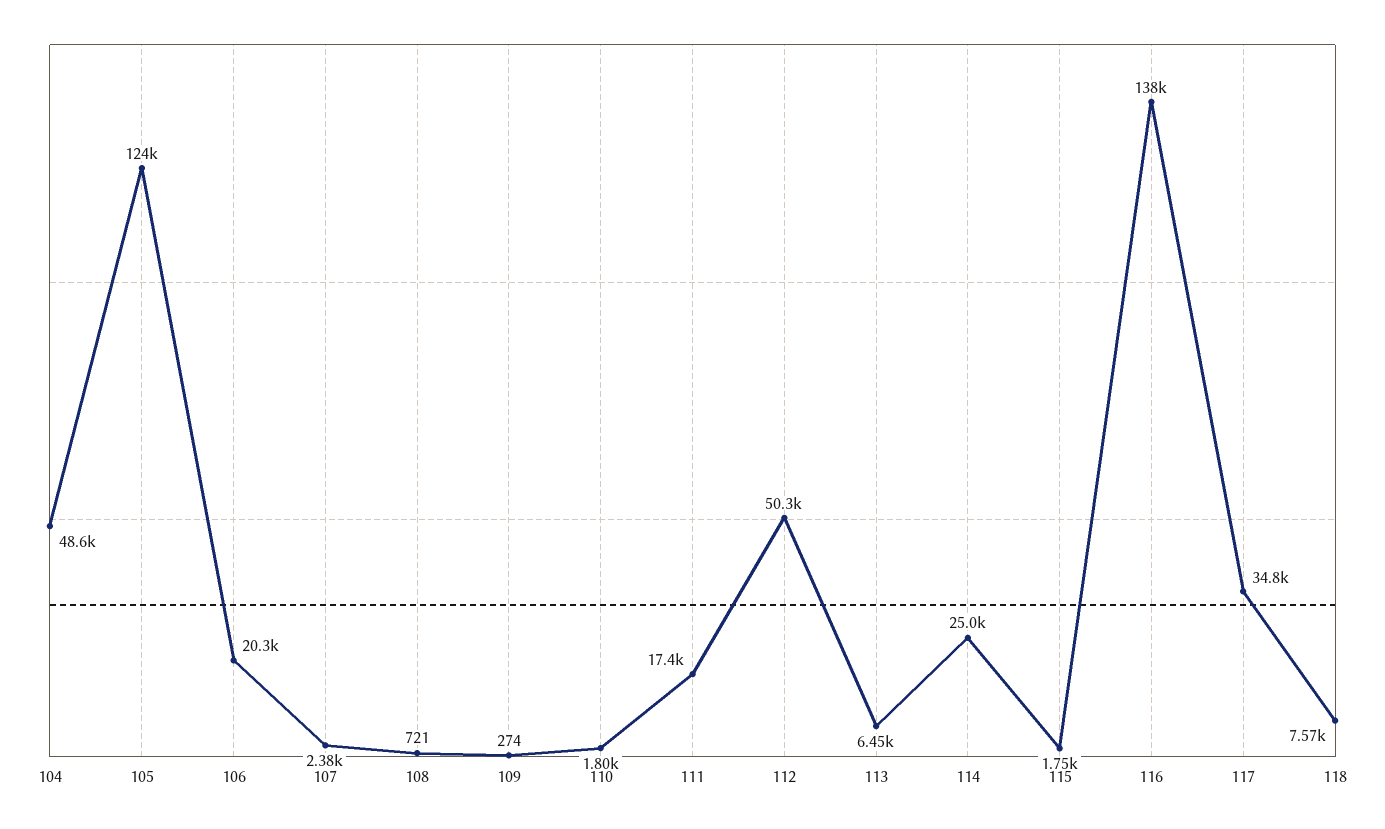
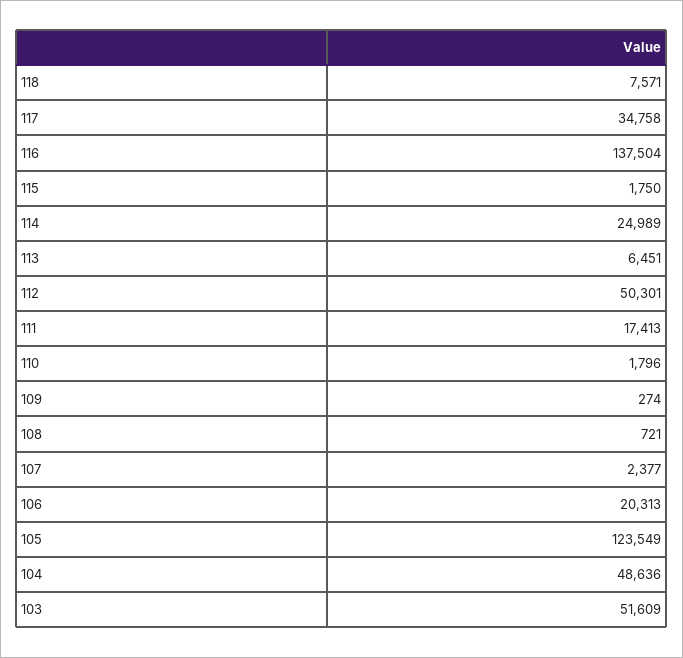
103: none -> 51609

